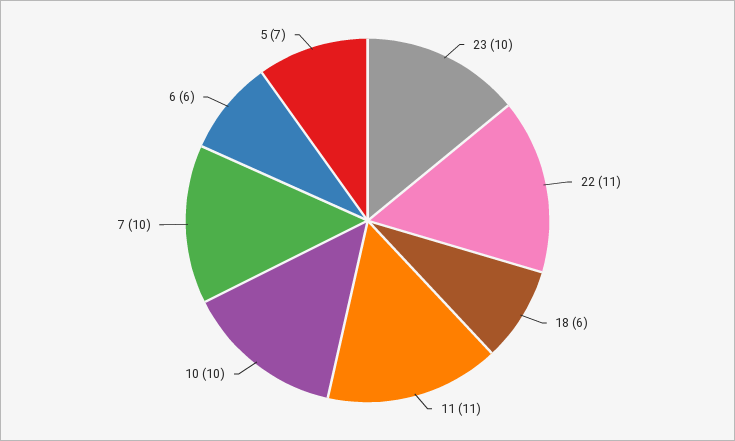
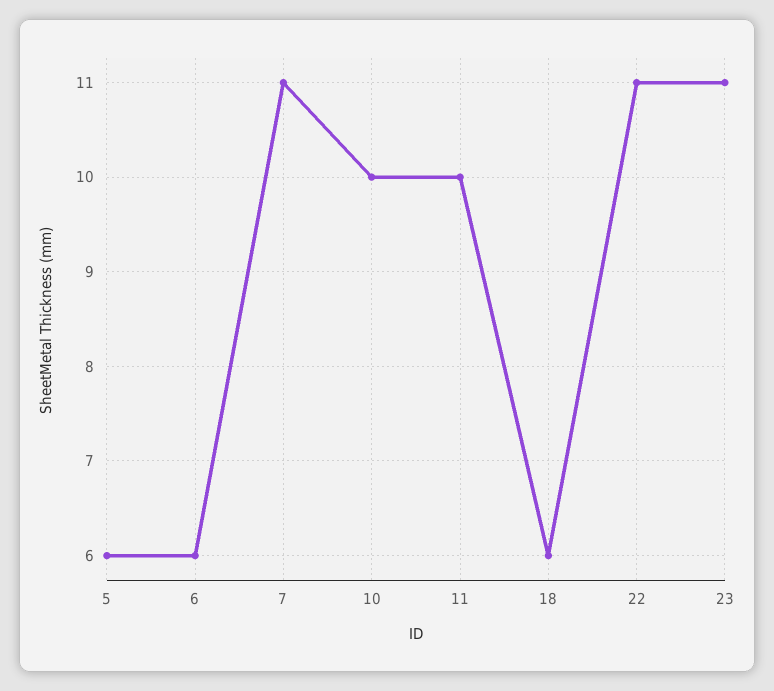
23: 10 -> 11
11: 11 -> 10
7: 10 -> 11
5: 7 -> 6

